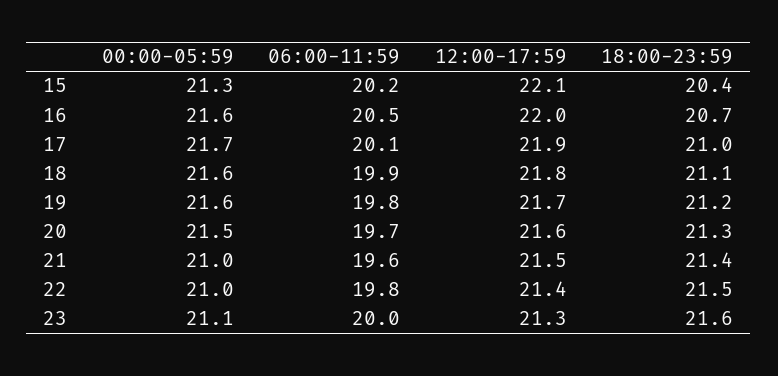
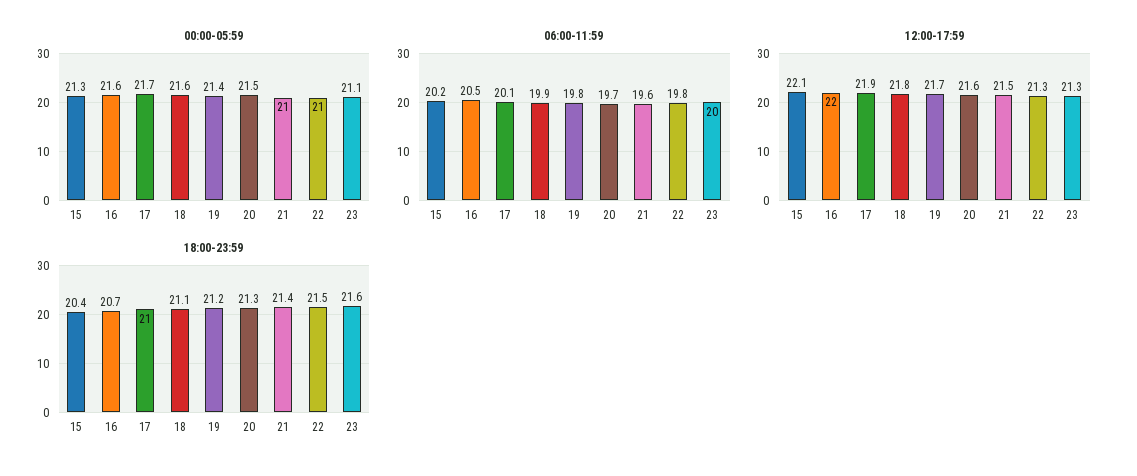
00:00-05:59, 19: 21.6 -> 21.4
12:00-17:59, 22: 21.4 -> 21.3

